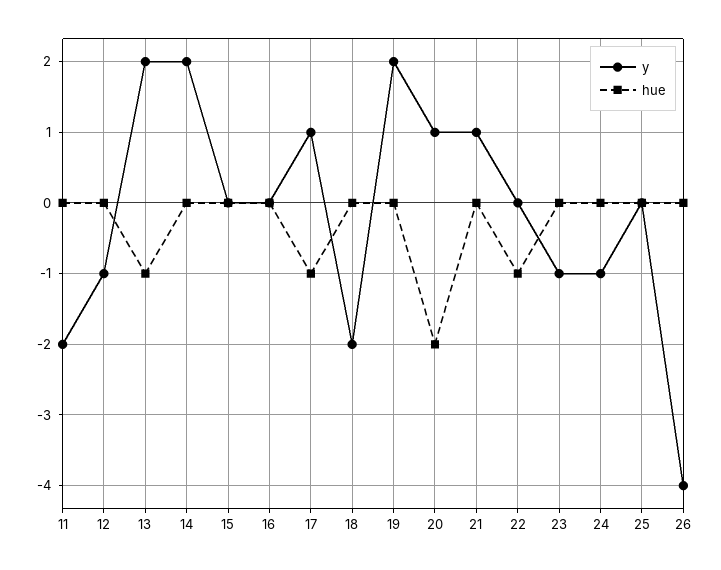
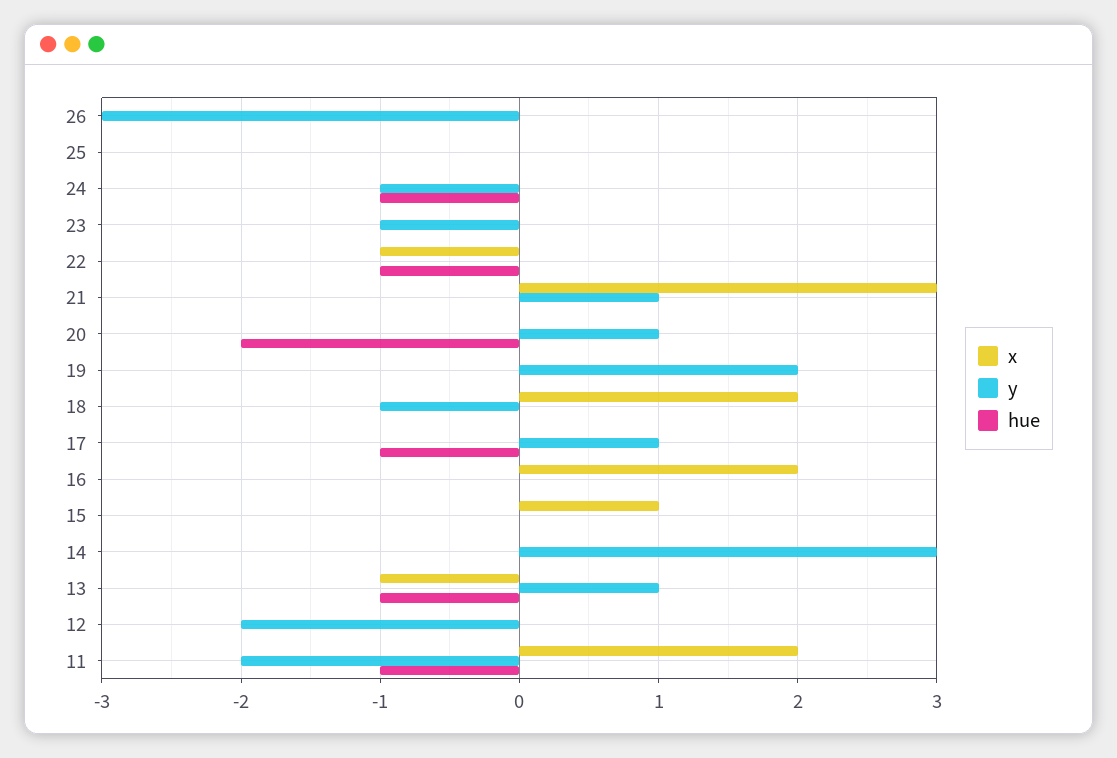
hue, 11: 0 -> -1
y, 12: -1 -> -2
y, 13: 2 -> 1
y, 14: 2 -> 3
y, 18: -2 -> -1
hue, 24: 0 -> -1
y, 26: -4 -> -3
x, 26: none -> 0
x, 25: none -> 0
x, 24: none -> 0
x, 23: none -> 0
x, 22: none -> -1
x, 21: none -> 3
x, 20: none -> 0
x, 19: none -> 0
x, 18: none -> 2
x, 17: none -> 0
x, 16: none -> 2
x, 15: none -> 1
x, 14: none -> 0
x, 13: none -> -1
x, 12: none -> 0
x, 11: none -> 2

